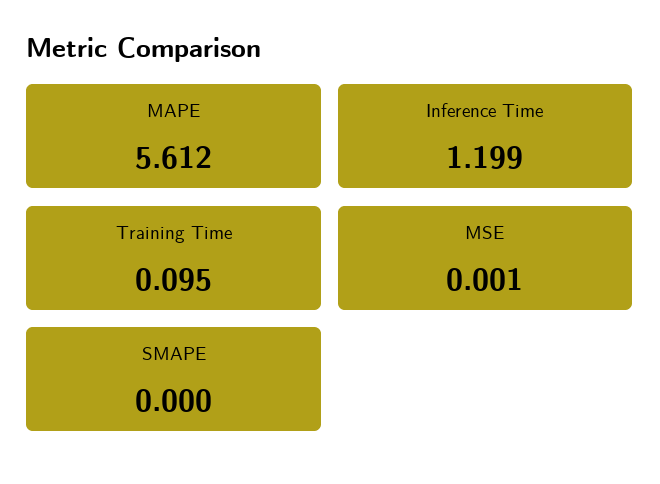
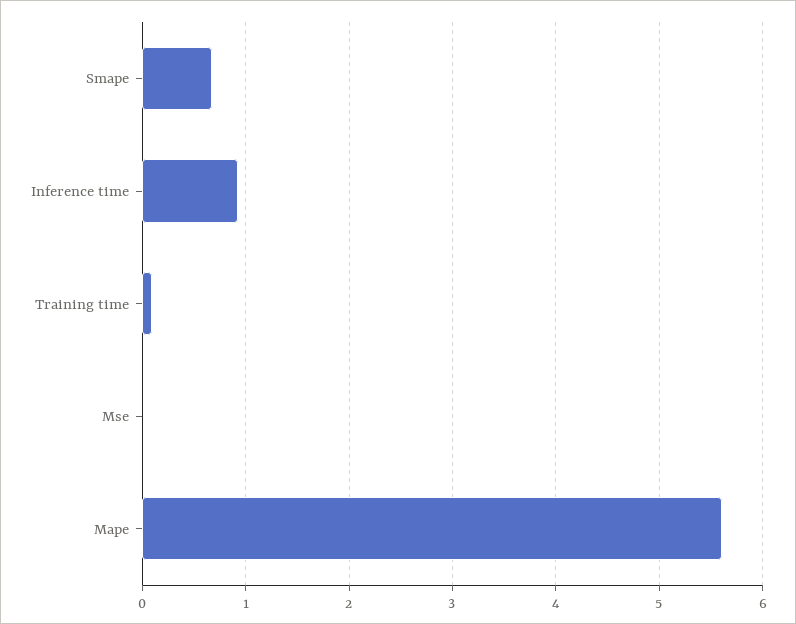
Inference Time: 1.199 -> 0.9
SMAPE: 0 -> 0.7

